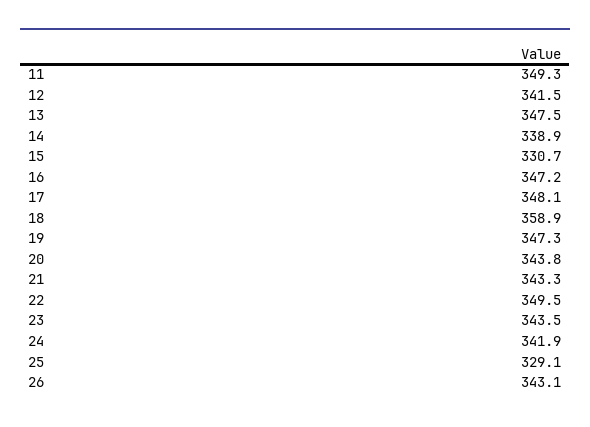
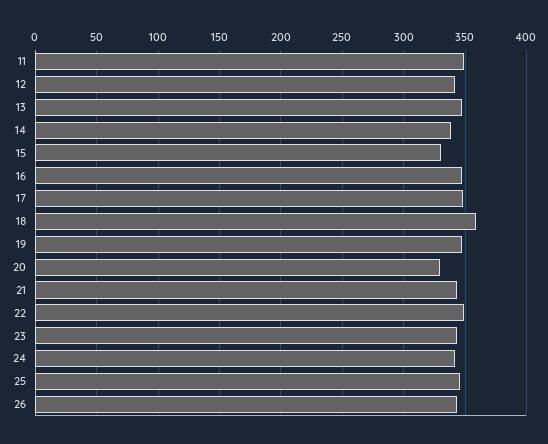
20: 343.8 -> 330
25: 329.1 -> 345

